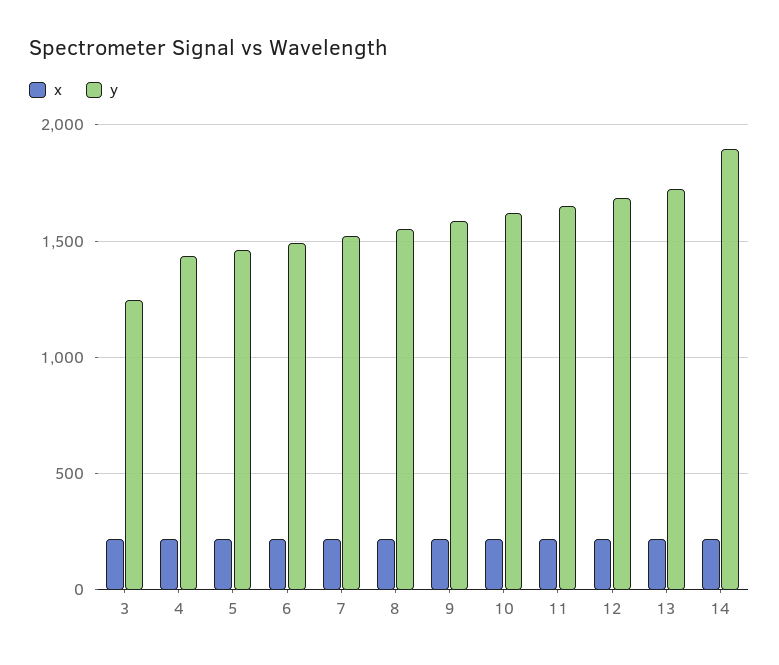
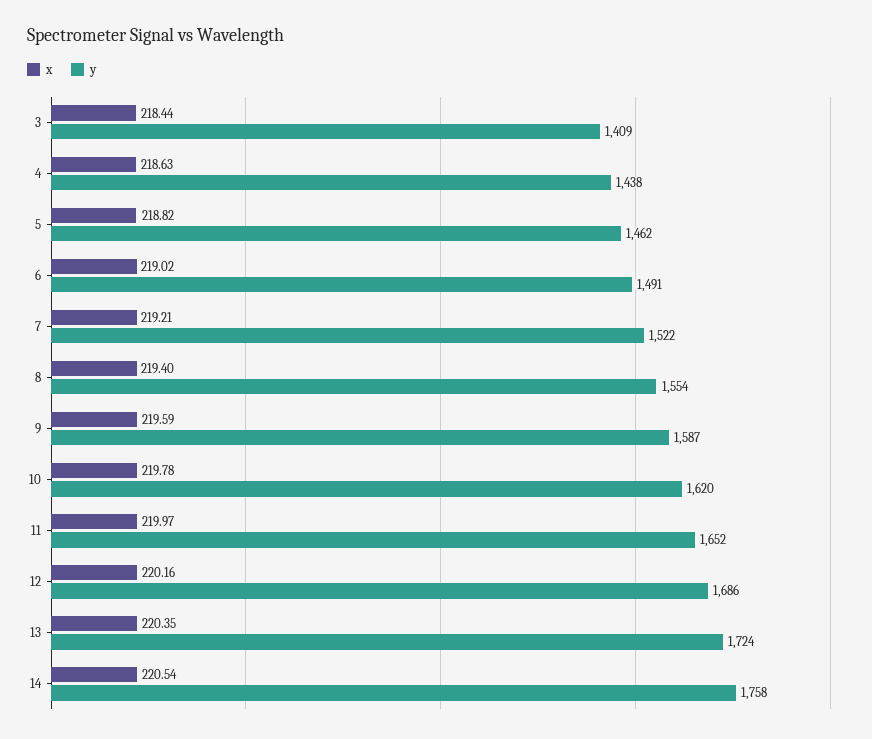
y, 3: 1250 -> 1409
y, 14: 1900 -> 1758

